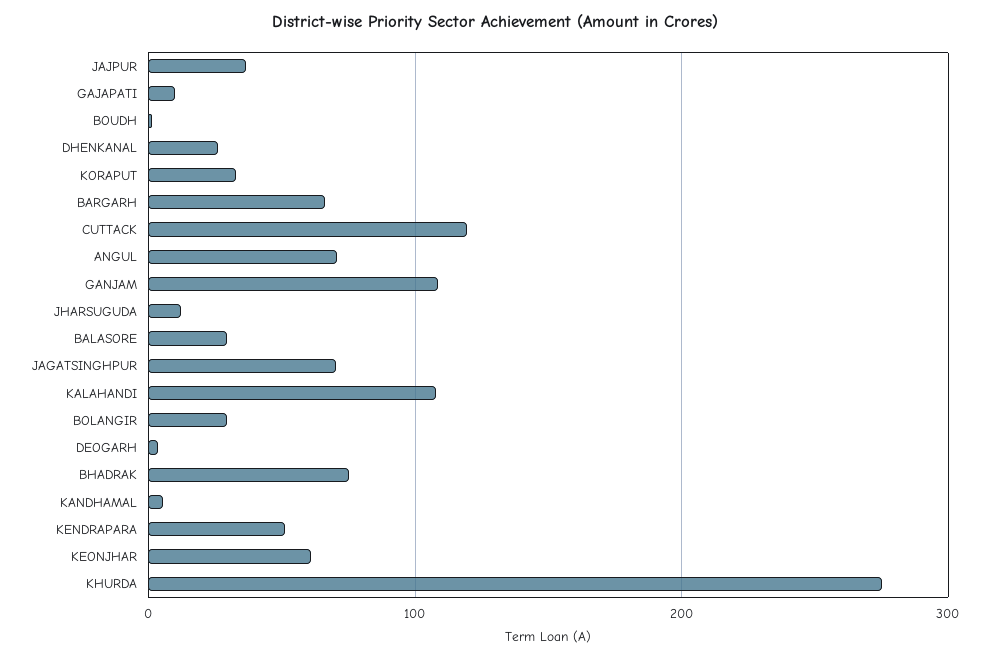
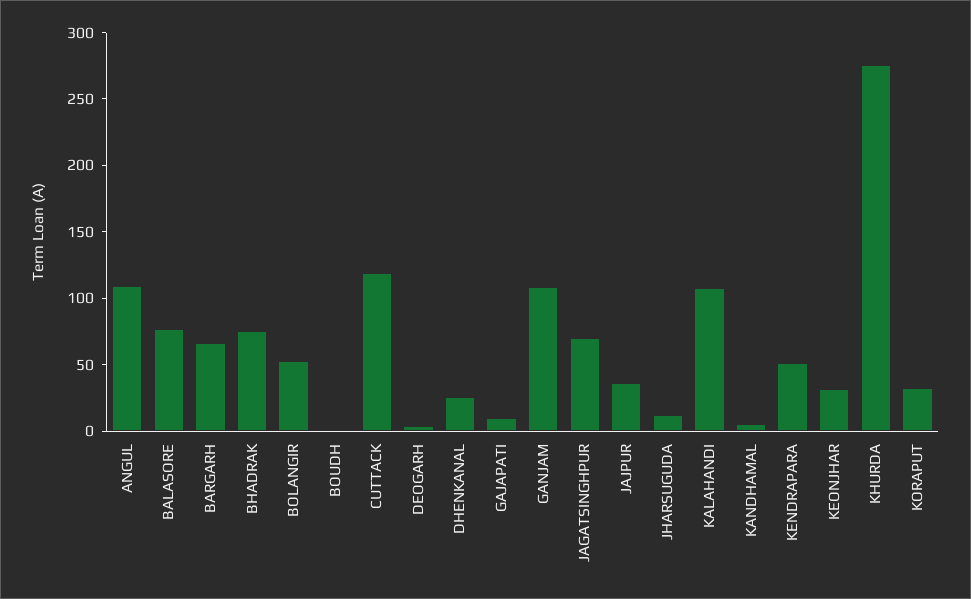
ANGUL: 70 -> 110
BALASORE: 30 -> 80
BOLANGIR: 30 -> 50
KEONJHAR: 60 -> 30

